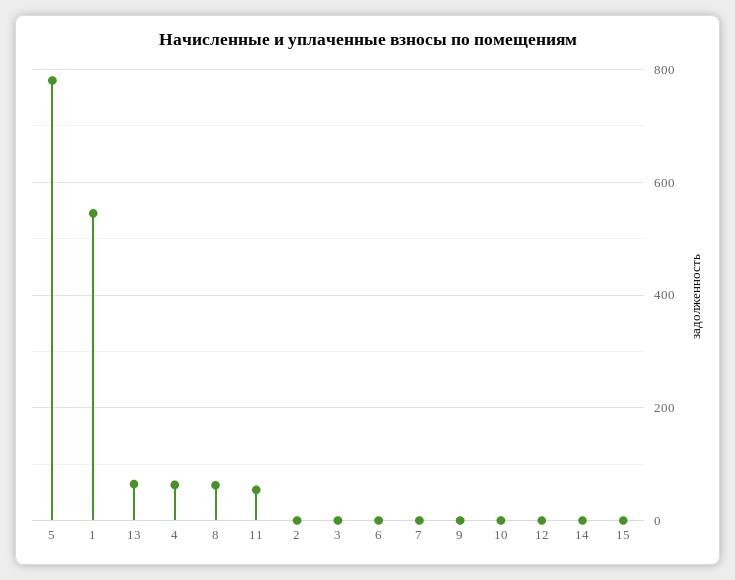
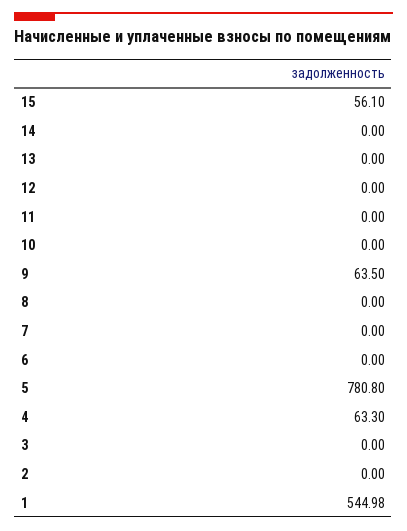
13: 60 -> 0
8: 60 -> 0
11: 60 -> 0
9: 0 -> 63.5
15: 0 -> 56.1

